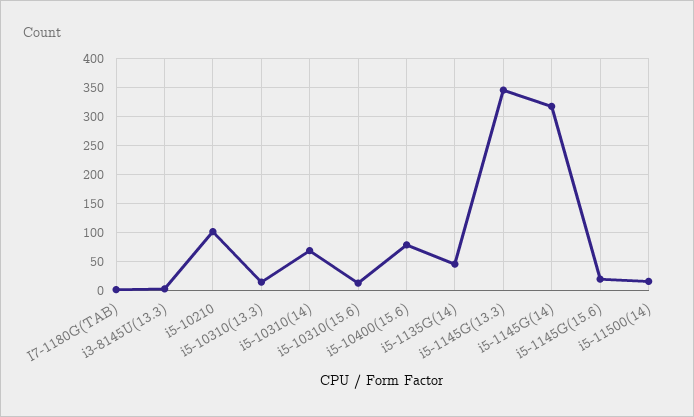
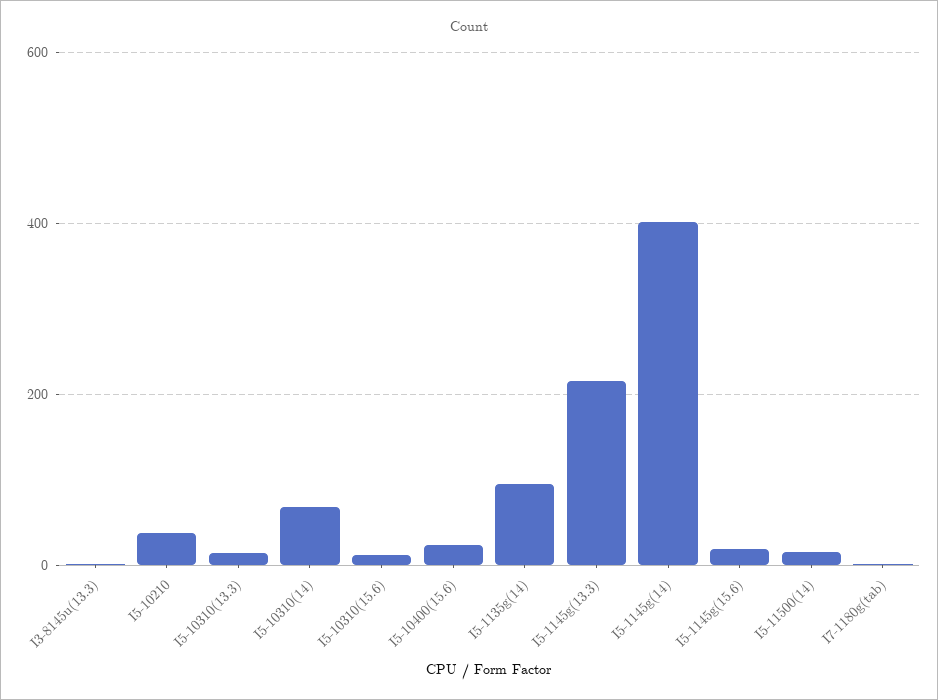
i5-10210: 100 -> 40
i5-10400(15.6): 75 -> 20
i5-1135G(14): 50 -> 100
i5-1145G(13.3): 350 -> 220
i5-1145G(14): 325 -> 400

